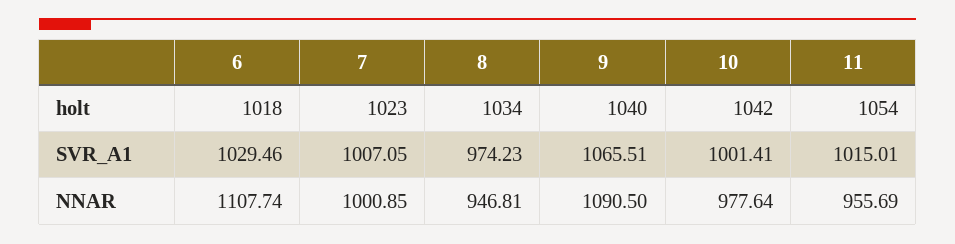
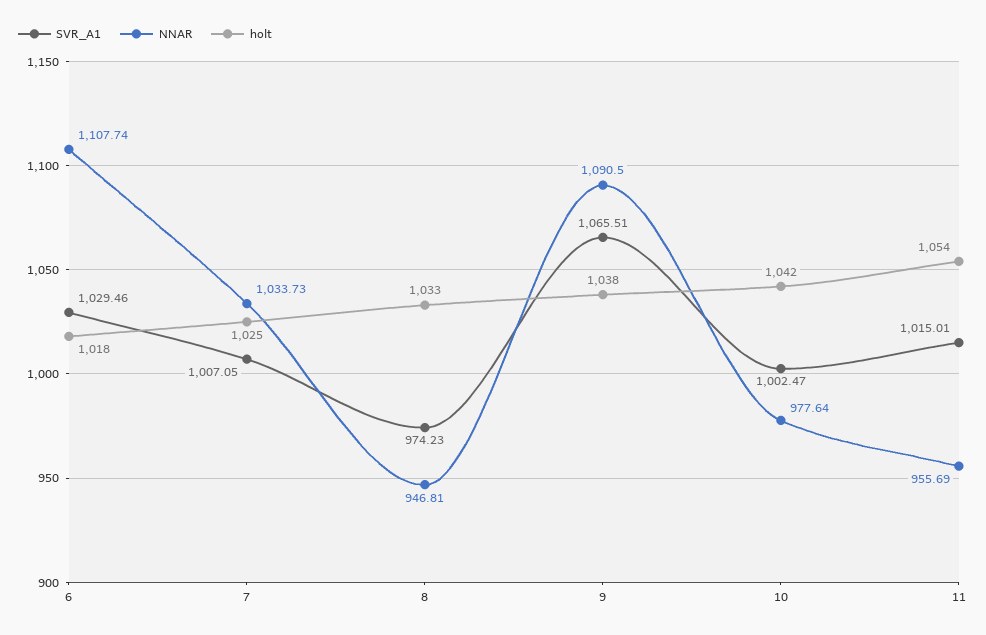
holt, 7: 1023 -> 1025
holt, 8: 1034 -> 1033
holt, 9: 1040 -> 1038
SVR_A1, 10: 1001.41 -> 1002.47
NNAR, 7: 1000.85 -> 1033.73

